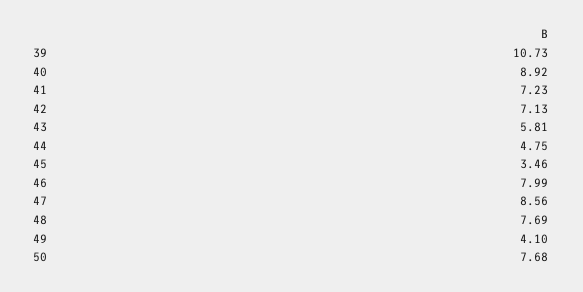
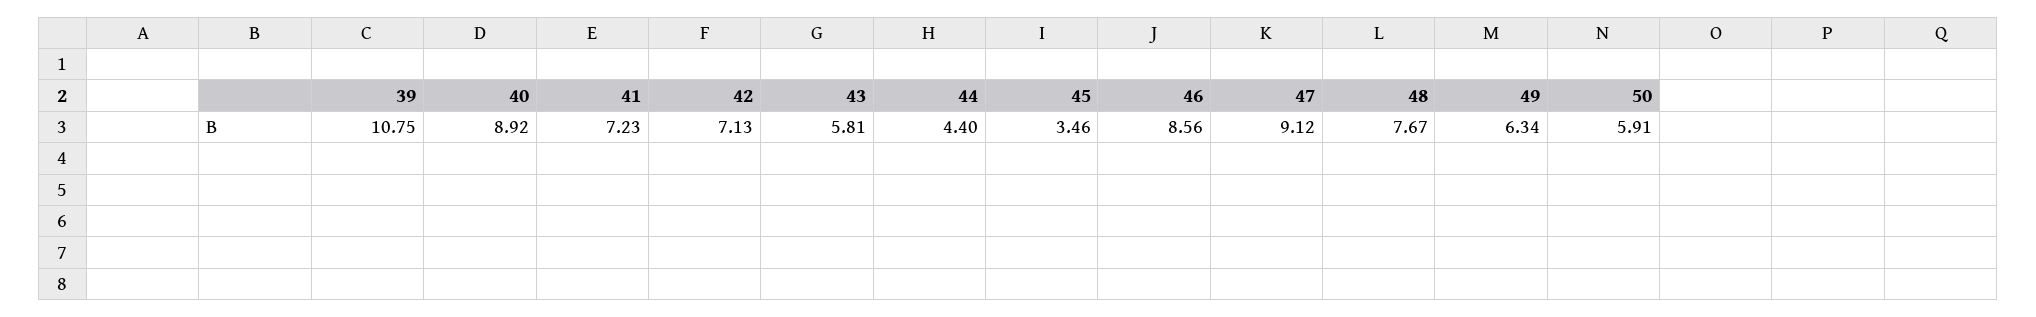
39: 10.73 -> 10.75
44: 4.75 -> 4.4
46: 7.99 -> 8.56
47: 8.56 -> 9.12
48: 7.69 -> 7.67
49: 4.1 -> 6.34
50: 7.68 -> 5.91

